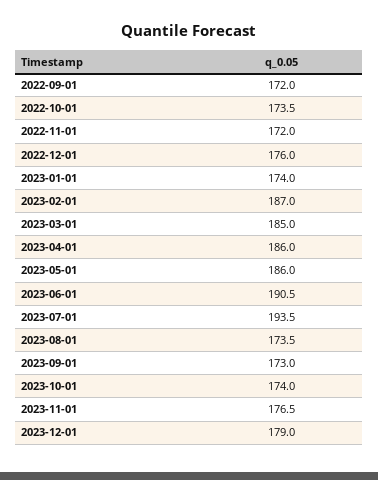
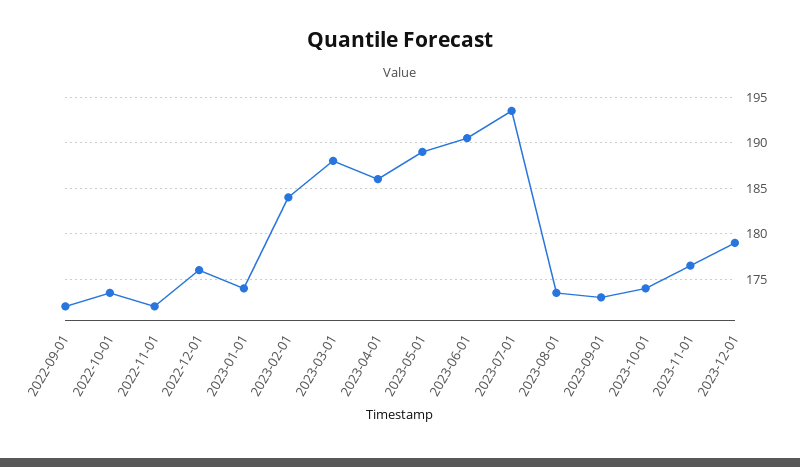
2023-02-01: 187 -> 184
2023-03-01: 185 -> 188
2023-05-01: 186 -> 189

